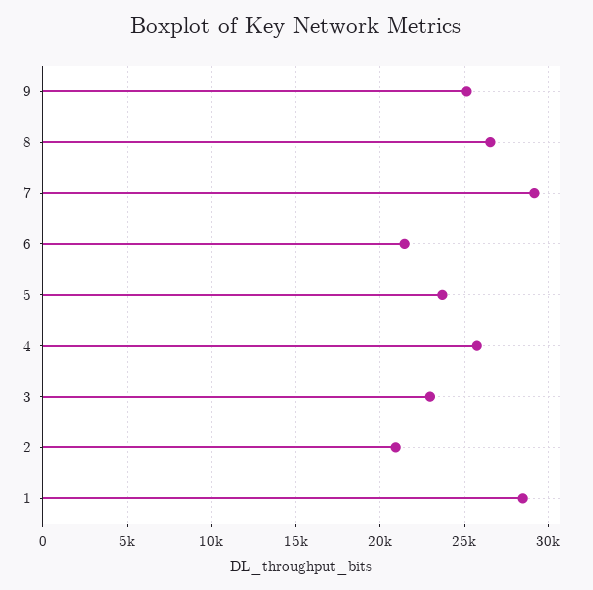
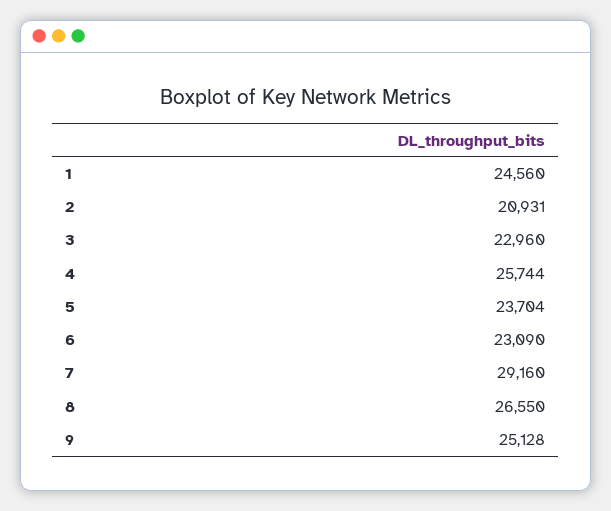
6: 21500 -> 23090
1: 28500 -> 24560

